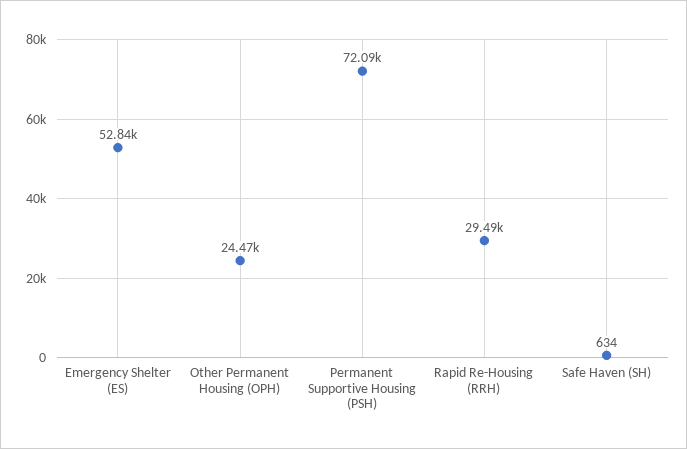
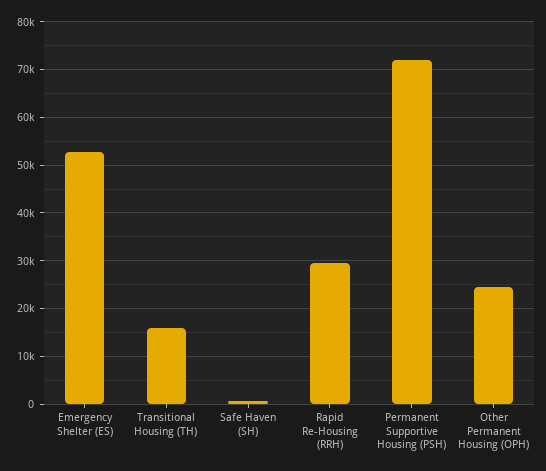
Transitional Housing (TH): none -> 16000

